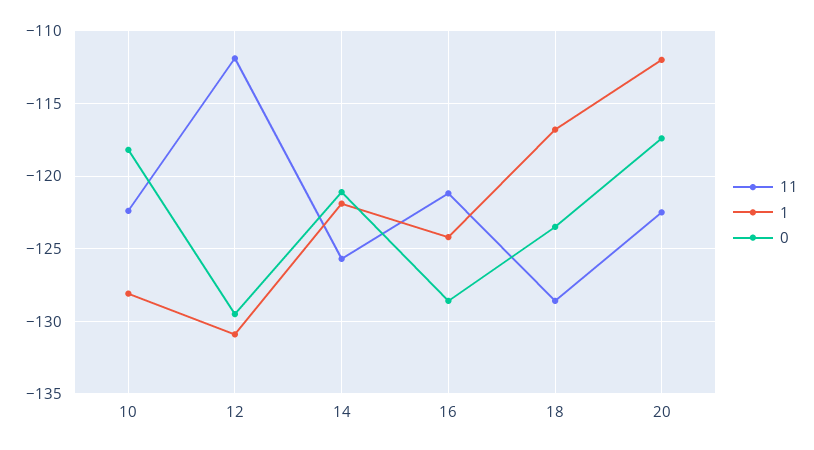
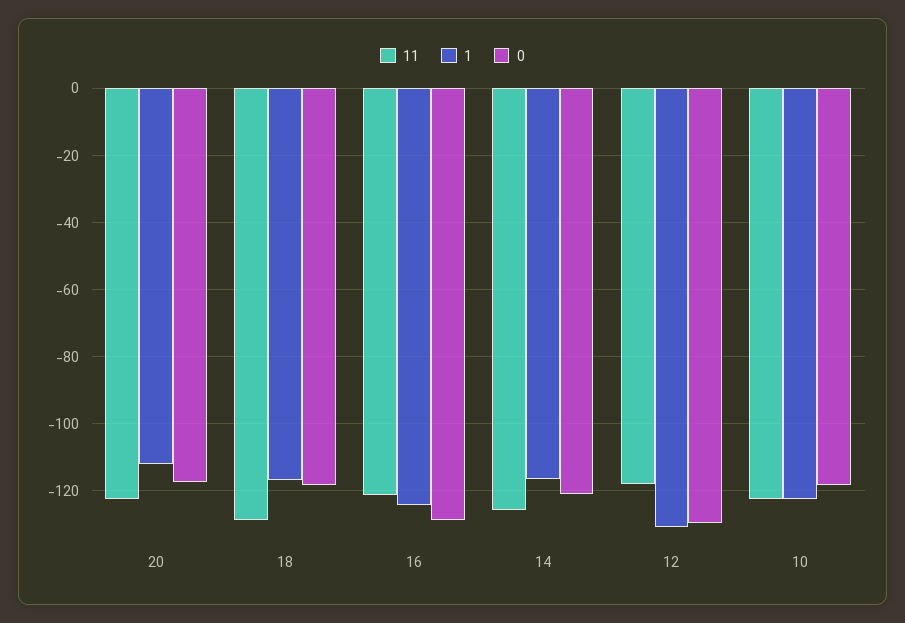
1, 10: -128 -> -122
11, 12: -112 -> -118
1, 14: -122 -> -116
0, 18: -123.5 -> -118

